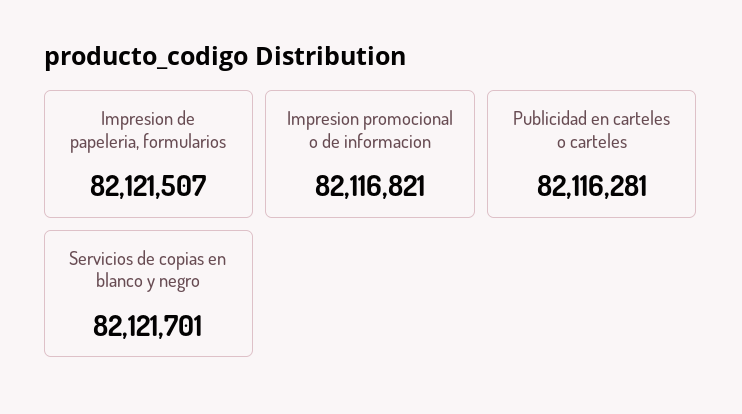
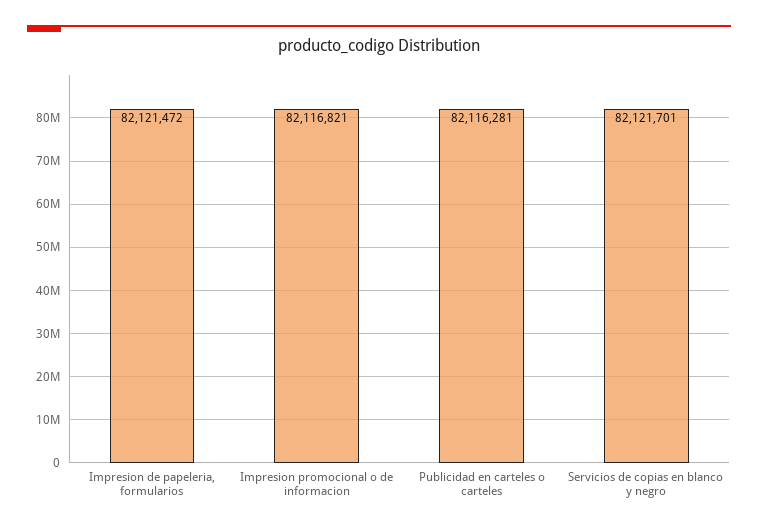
Impresion de papeleria, formularios: 82121507 -> 82121472

